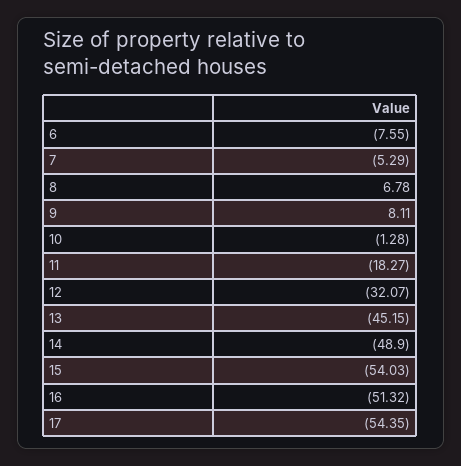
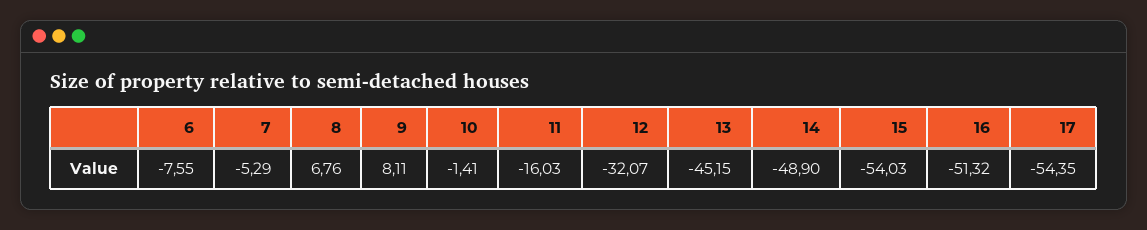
8: 6.78 -> 6.76
10: -1.28 -> -1.41
11: -18.27 -> -16.03

